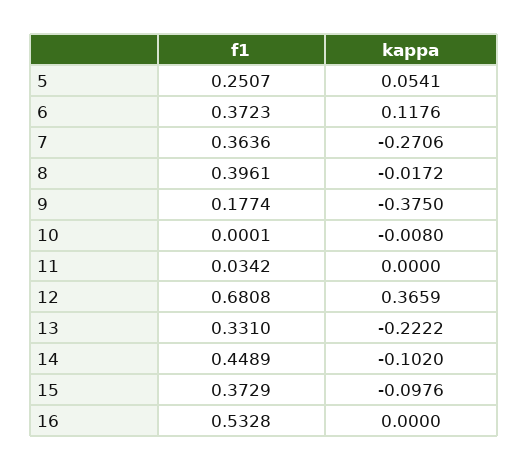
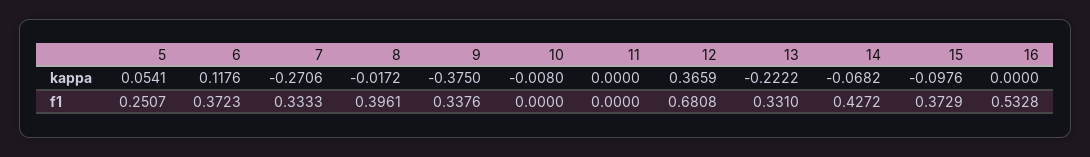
f1, 7: 0.3636 -> 0.3333
f1, 9: 0.1774 -> 0.3376
f1, 10: 0.0001 -> 0
f1, 11: 0.0342 -> 0
f1, 14: 0.4489 -> 0.4272
kappa, 14: -0.102 -> -0.0682

